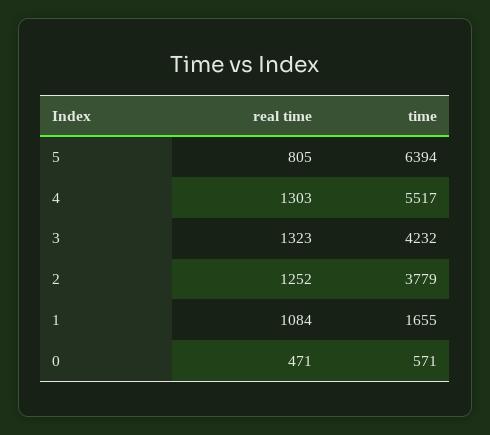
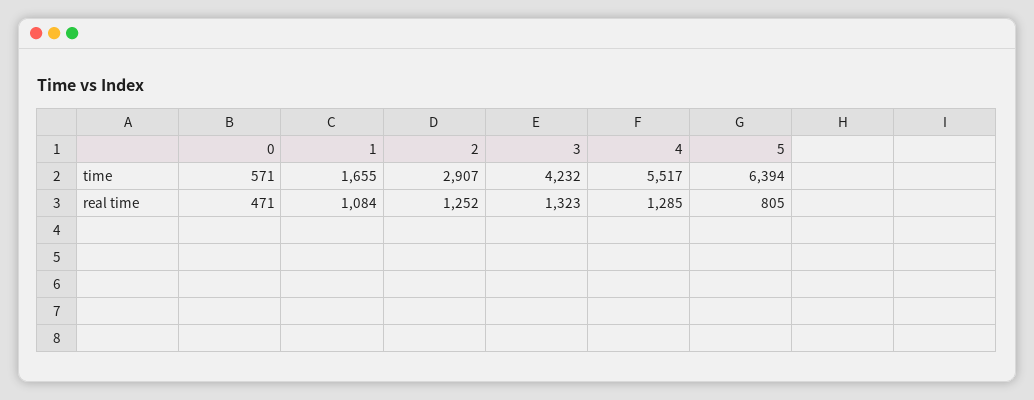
real time, 4: 1303 -> 1285
time, 2: 3779 -> 2907

